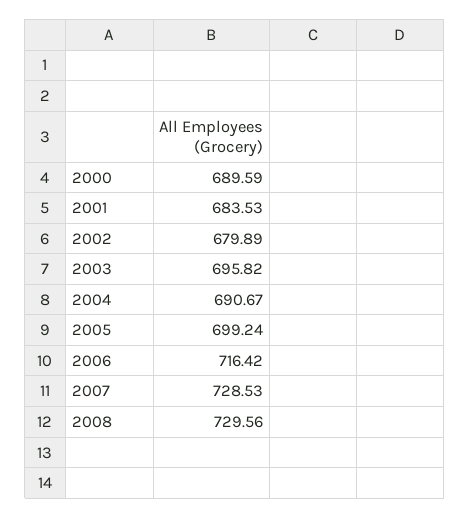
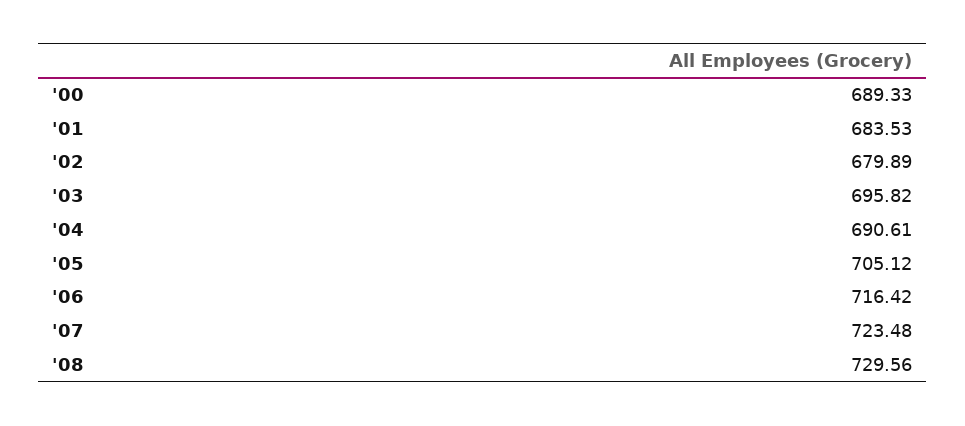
2000: 689.59 -> 689.33
2004: 690.67 -> 690.61
2005: 699.24 -> 705.12
2007: 728.53 -> 723.48

